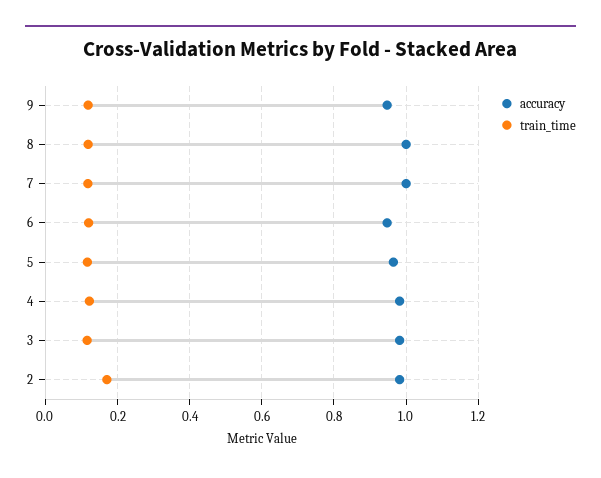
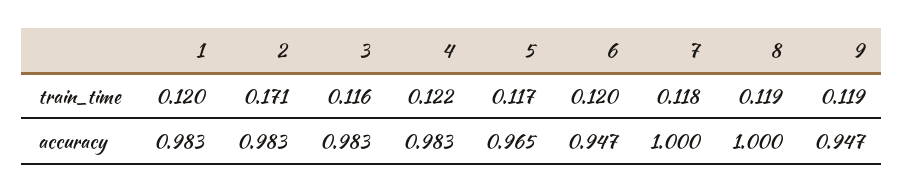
train_time, 1: none -> 0.12
accuracy, 1: none -> 0.983

